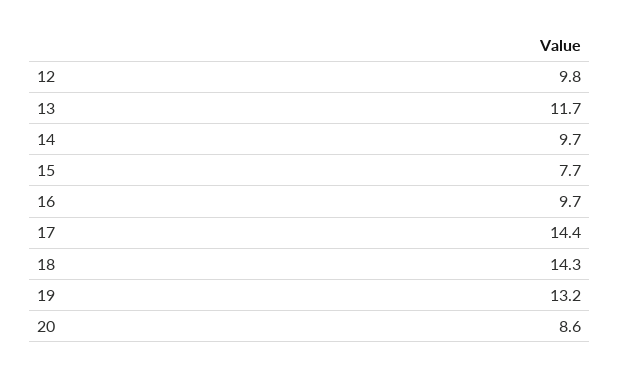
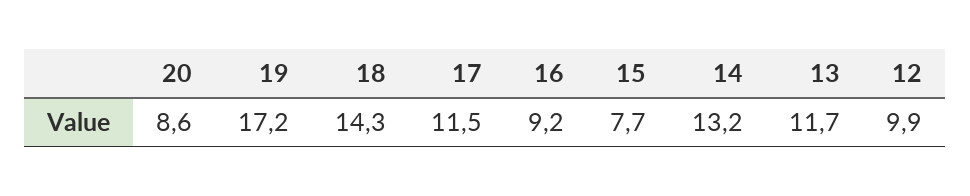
12: 9.8 -> 9.9
14: 9.7 -> 13.2
16: 9.7 -> 9.2
17: 14.4 -> 11.5
19: 13.2 -> 17.2

